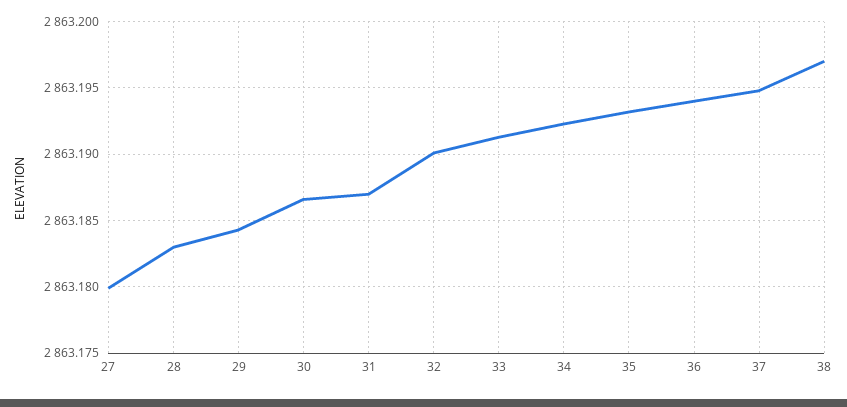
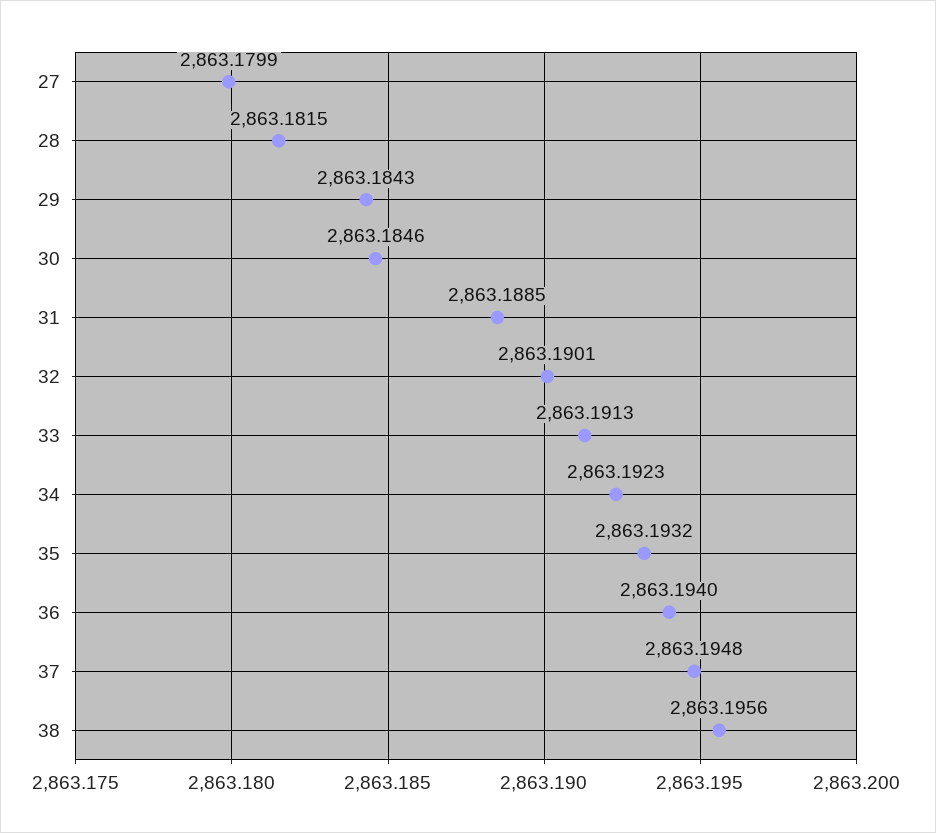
28: 2863.183 -> 2863.1815
30: 2863.1865 -> 2863.1846
31: 2863.187 -> 2863.1885
38: 2863.197 -> 2863.1956

